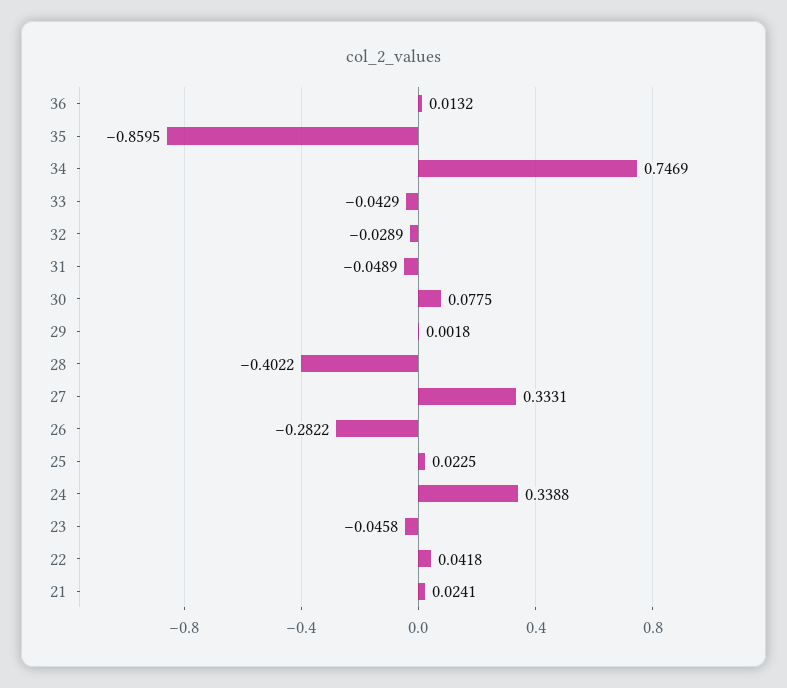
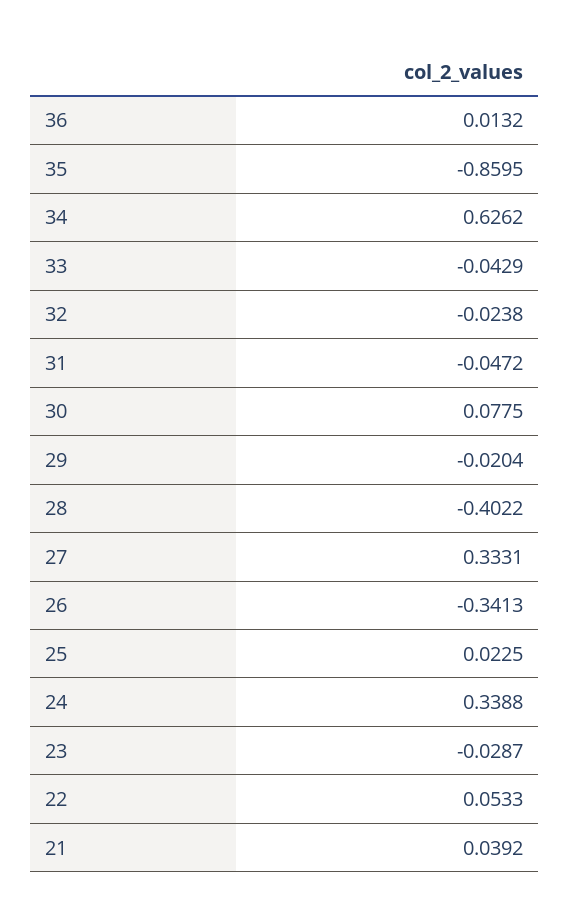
34: 0.7469 -> 0.6262
32: -0.0289 -> -0.0238
31: -0.0489 -> -0.0472
29: 0.0018 -> -0.0204
26: -0.2822 -> -0.3413
23: -0.0458 -> -0.0287
22: 0.0418 -> 0.0533
21: 0.0241 -> 0.0392

